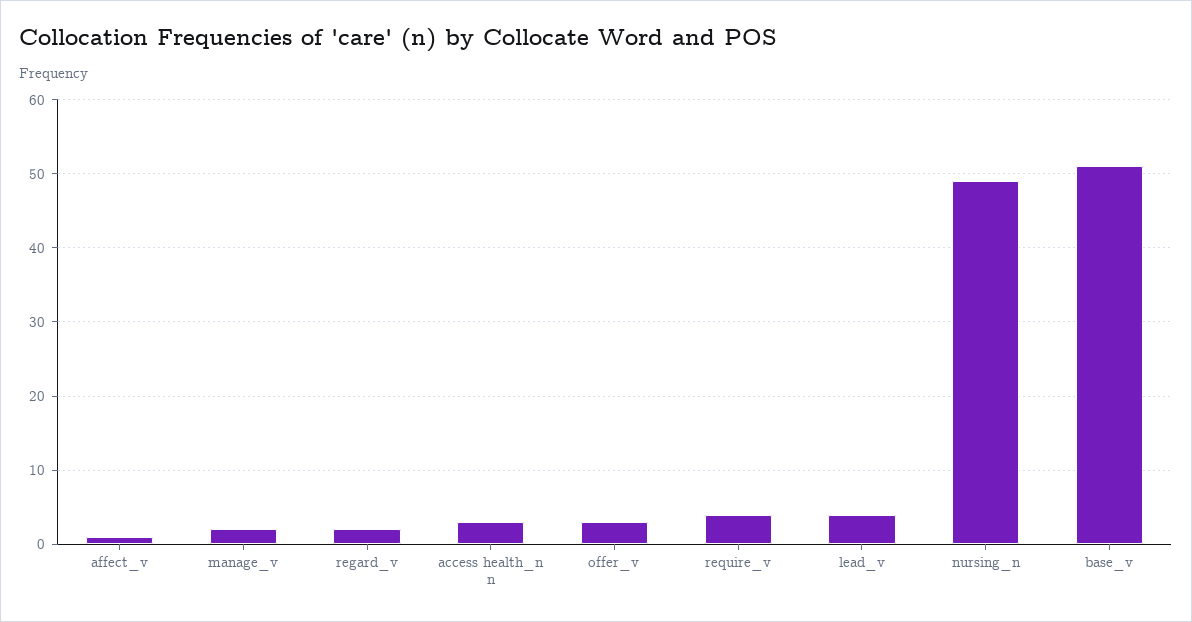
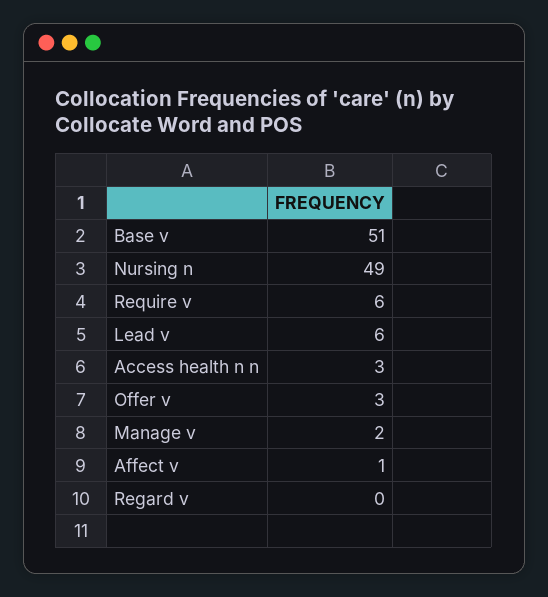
regard_v: 2 -> 0
require_v: 4 -> 6
lead_v: 4 -> 6

